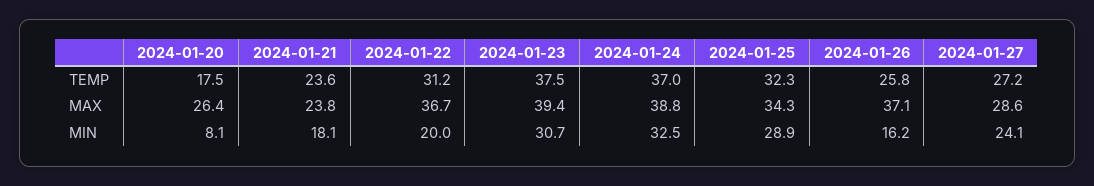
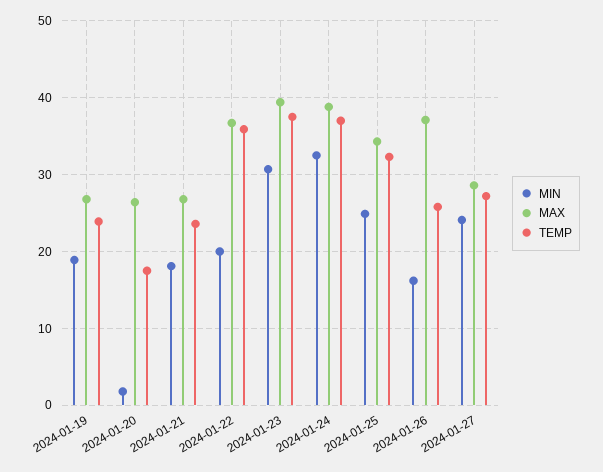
TEMP, 2024-01-22: 31.2 -> 36
MAX, 2024-01-21: 23.8 -> 27
MIN, 2024-01-20: 8.1 -> 2
MIN, 2024-01-25: 28.9 -> 25
MIN, 2024-01-19: none -> 19
MAX, 2024-01-19: none -> 27
TEMP, 2024-01-19: none -> 24

